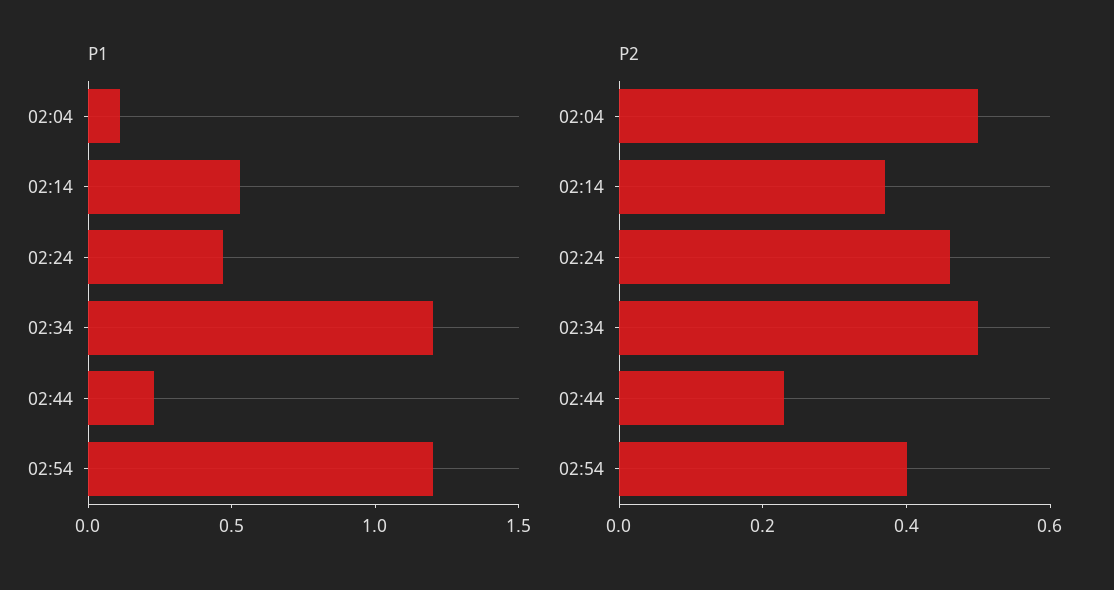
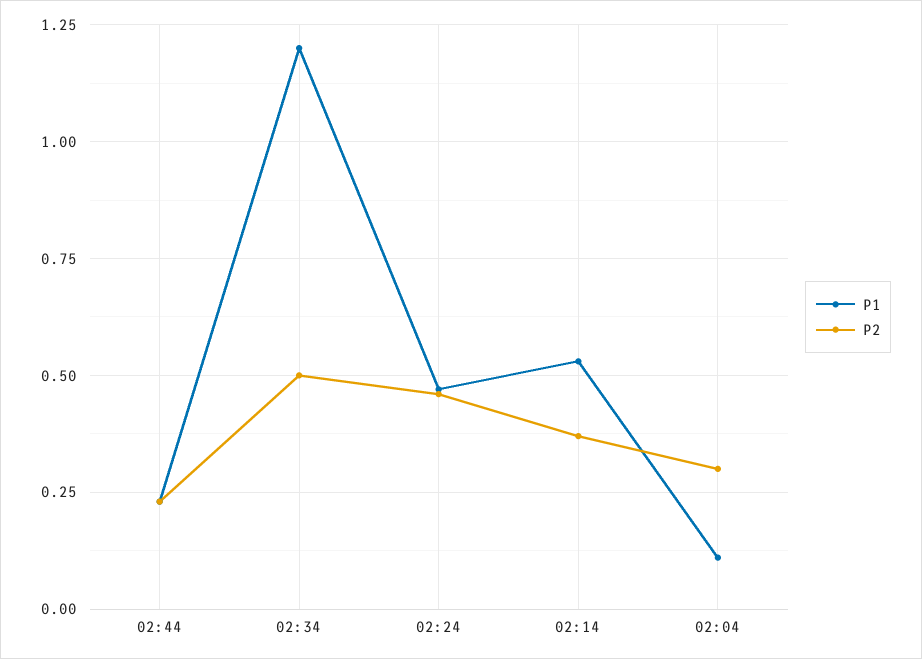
P1, 02:54: 1.2 -> none
P2, 02:04: 0.5 -> 0.3
P2, 02:54: 0.4 -> none

